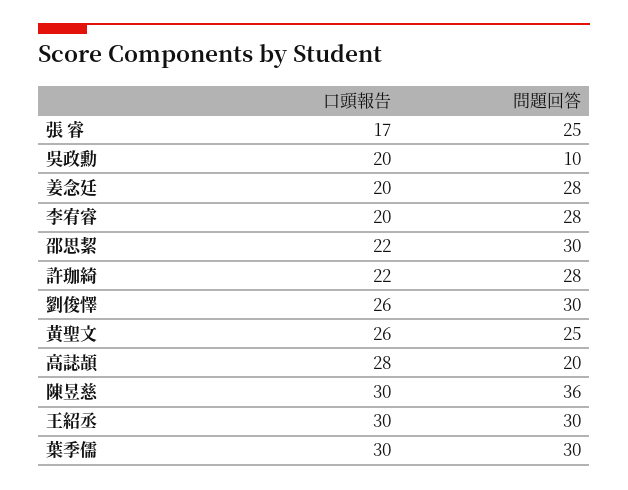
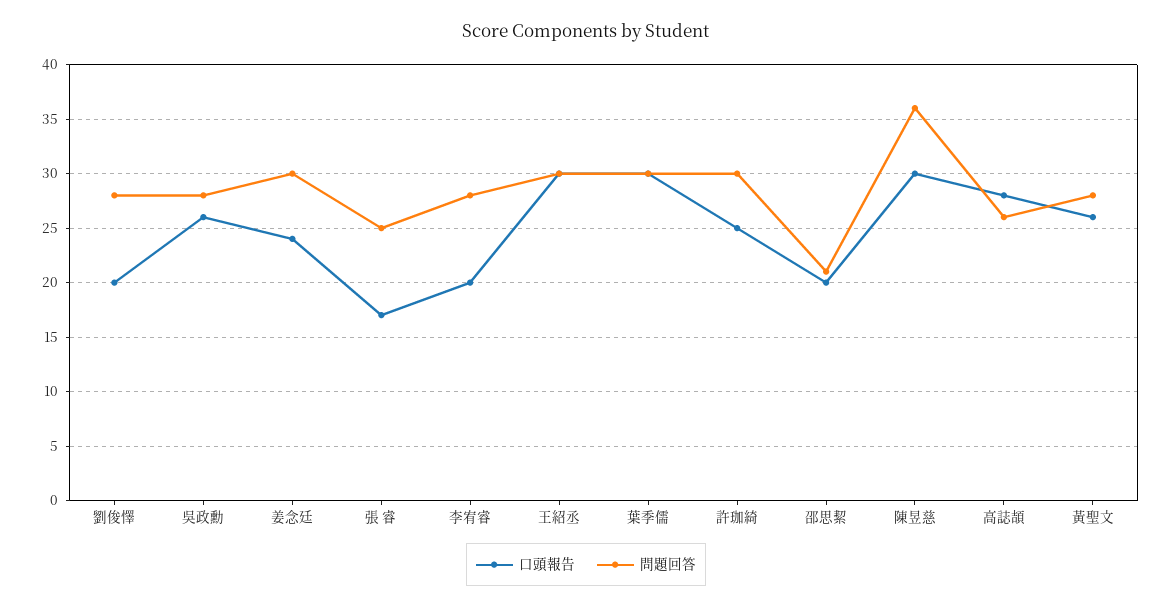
口頭報告, 吳政勳: 20 -> 26
問題回答, 吳政勳: 10 -> 28
口頭報告, 姜念廷: 20 -> 24
問題回答, 姜念廷: 28 -> 30
口頭報告, 邵思絜: 22 -> 20
問題回答, 邵思絜: 30 -> 21
口頭報告, 許珈綺: 22 -> 25
問題回答, 許珈綺: 28 -> 30
口頭報告, 劉俊懌: 26 -> 20
問題回答, 劉俊懌: 30 -> 28
問題回答, 黃聖文: 25 -> 28
問題回答, 高誌頡: 20 -> 26

